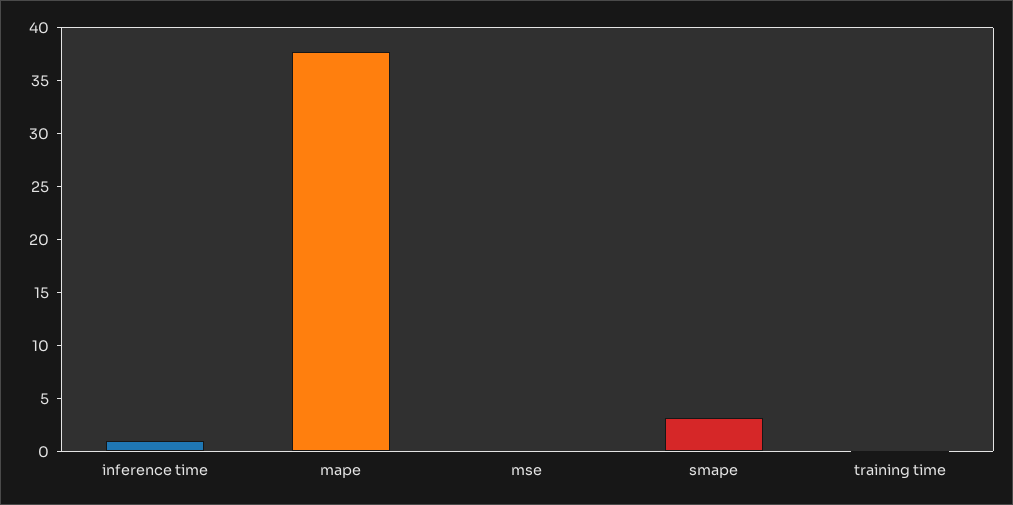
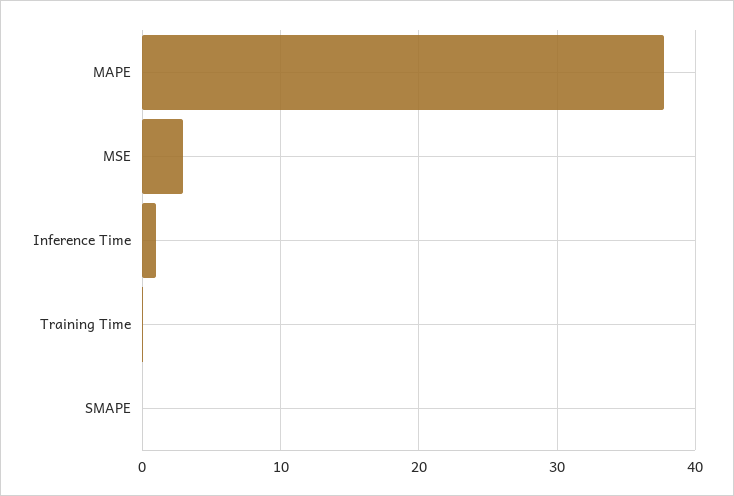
mse: 0 -> 3
smape: 3 -> 0

